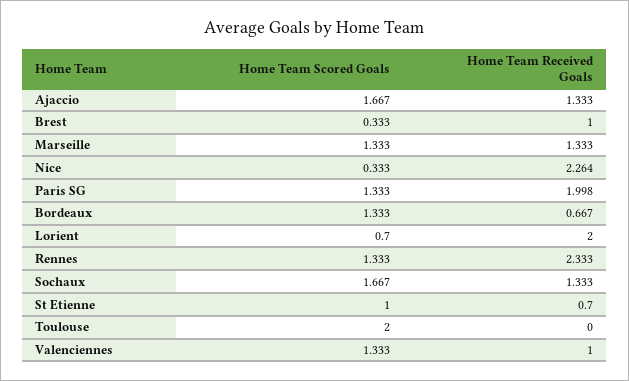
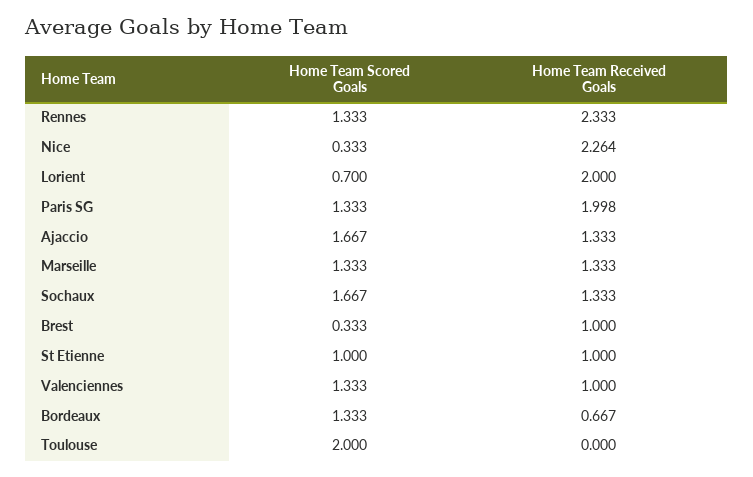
Home Team Received Goals, St Etienne: 0.7 -> 1

